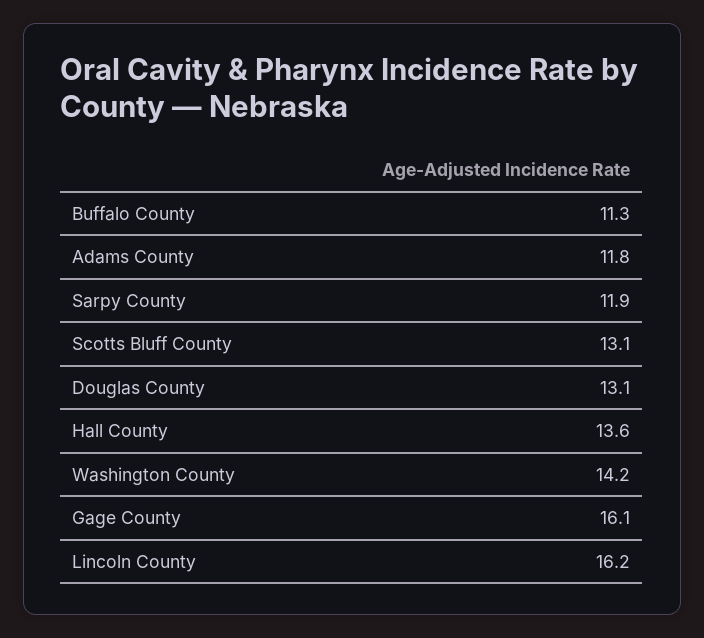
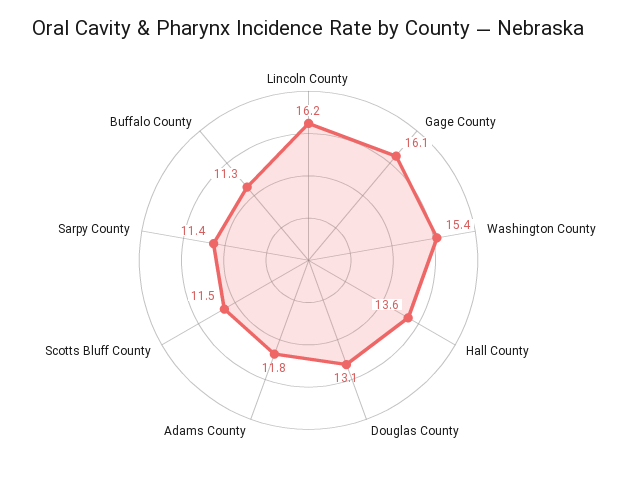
Sarpy County: 11.9 -> 11.4
Scotts Bluff County: 13.1 -> 11.5
Washington County: 14.2 -> 15.4

